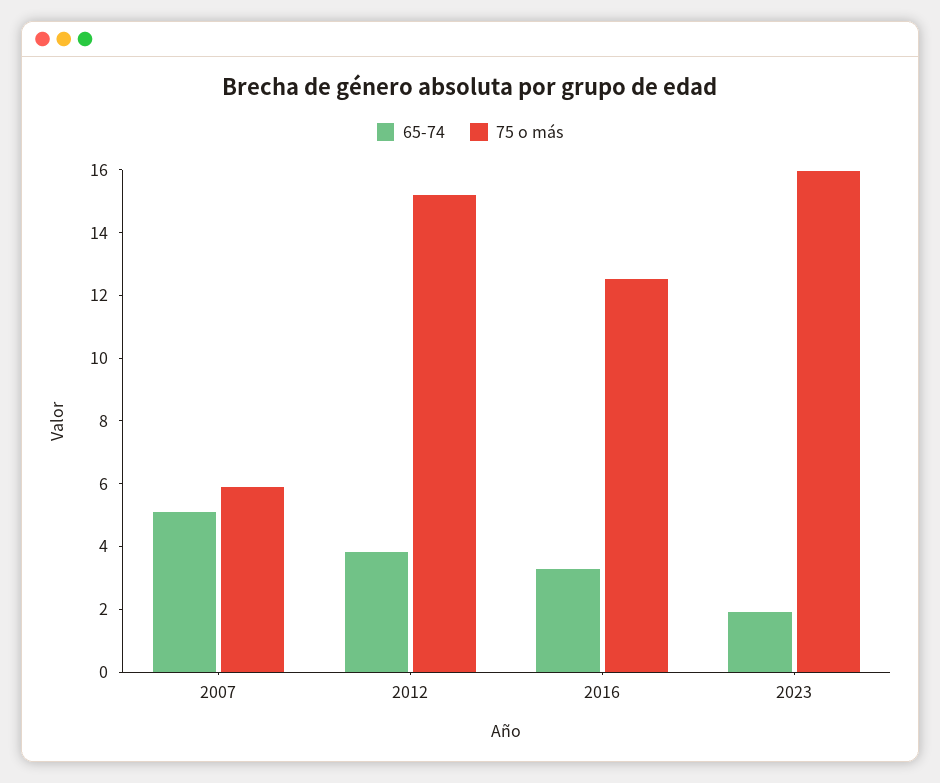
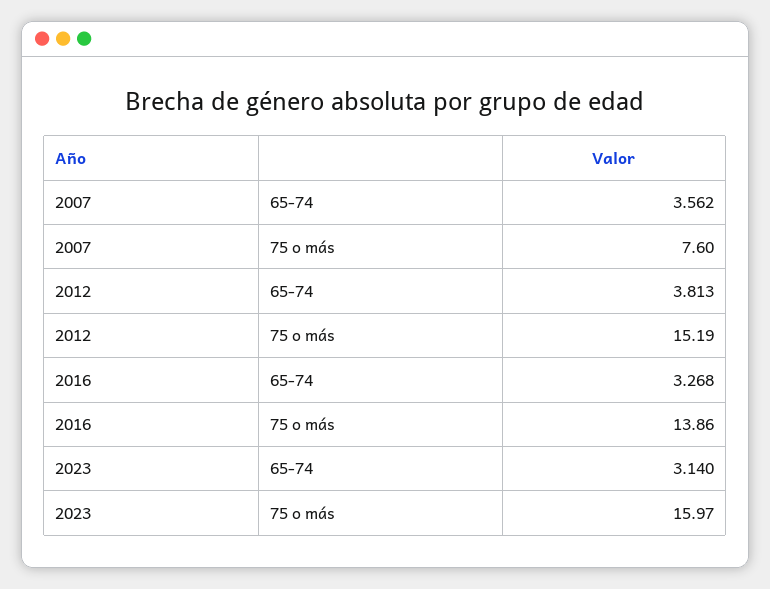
65-74, 2007: 5 -> 3.562
75 o más, 2007: 6 -> 7.6
75 o más, 2016: 12.5 -> 13.86
65-74, 2023: 2 -> 3.14

